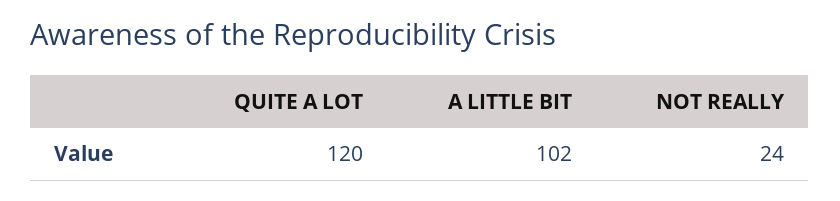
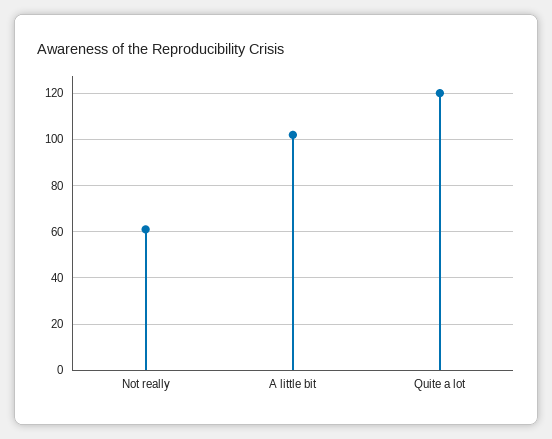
NOT REALLY: 24 -> 60

